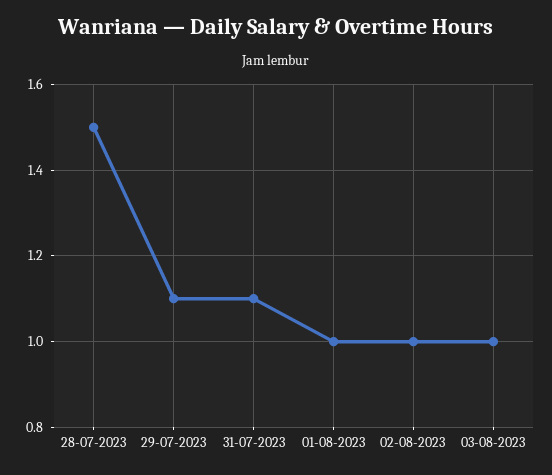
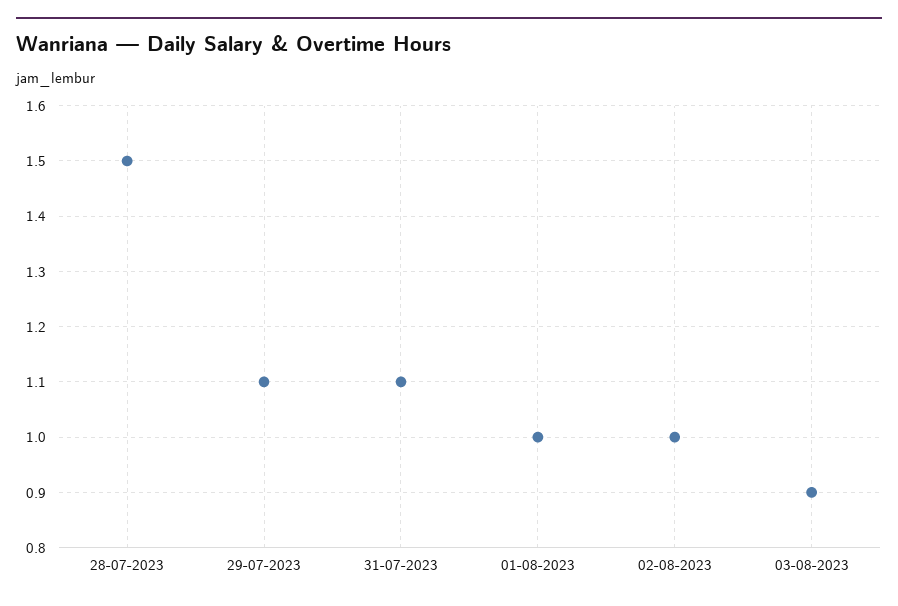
03-08-2023: 1 -> 0.9

